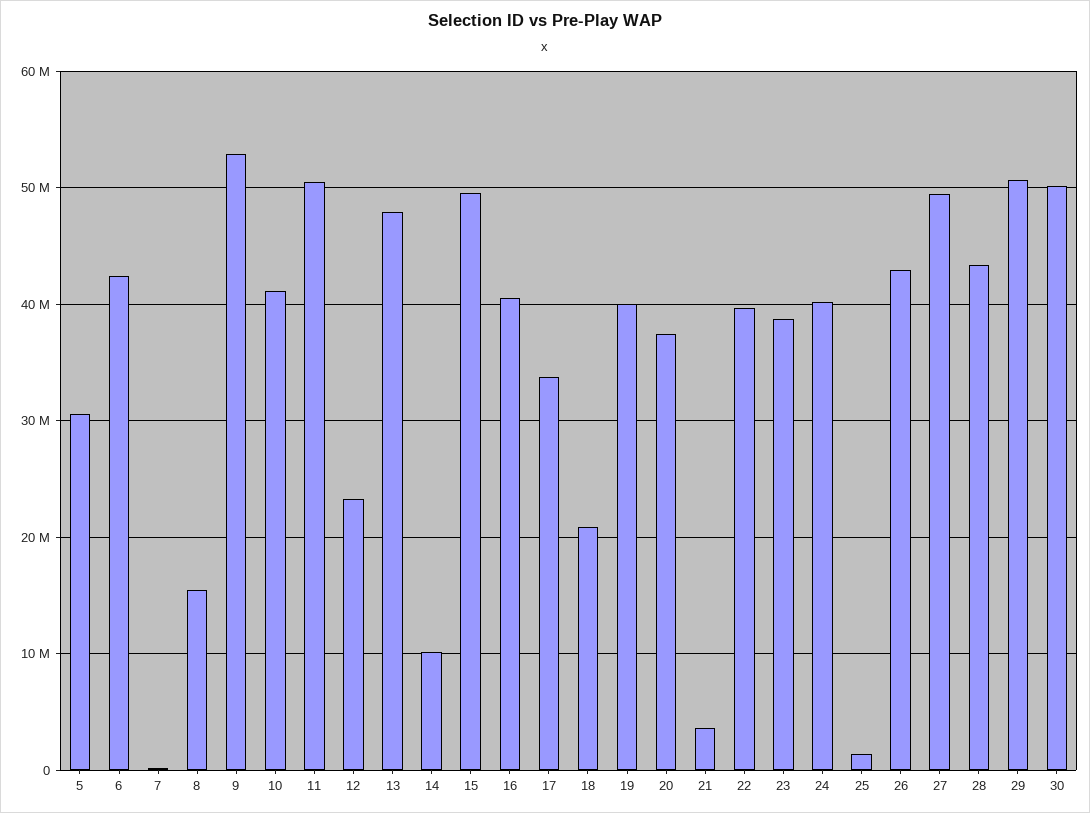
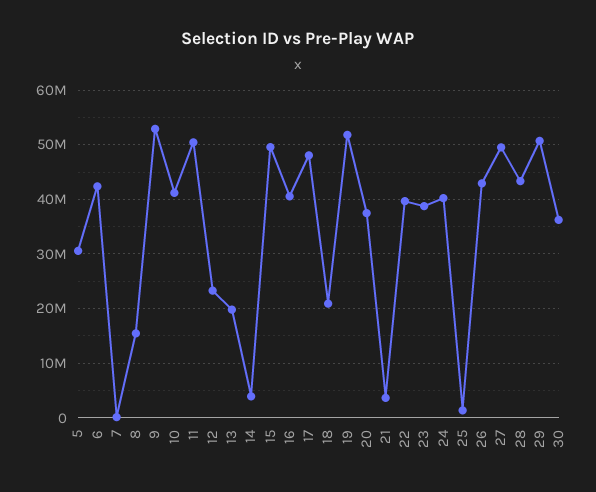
13: 48000000 -> 20000000
14: 10000000 -> 4000000
17: 34000000 -> 48000000
19: 40000000 -> 52000000
30: 50000000 -> 36000000

